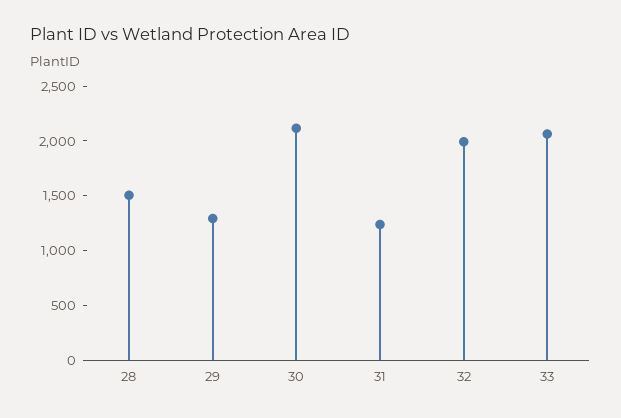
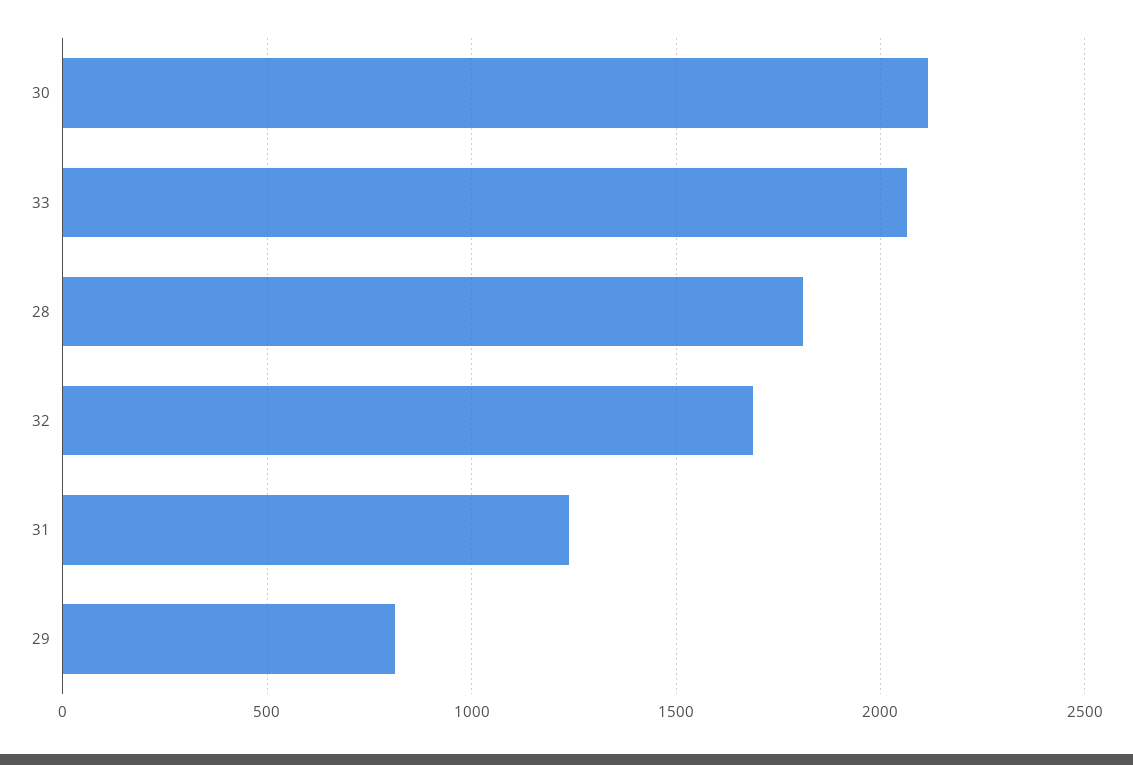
28: 1500 -> 1800
29: 1300 -> 800
32: 2000 -> 1700

